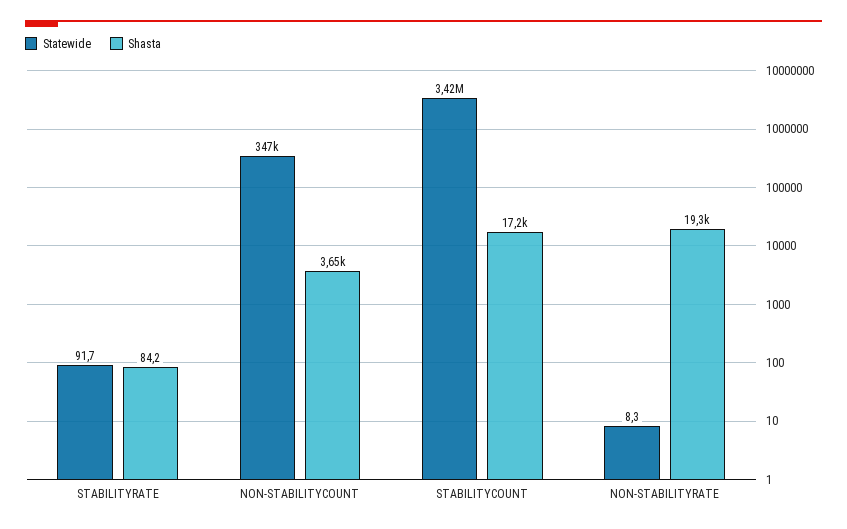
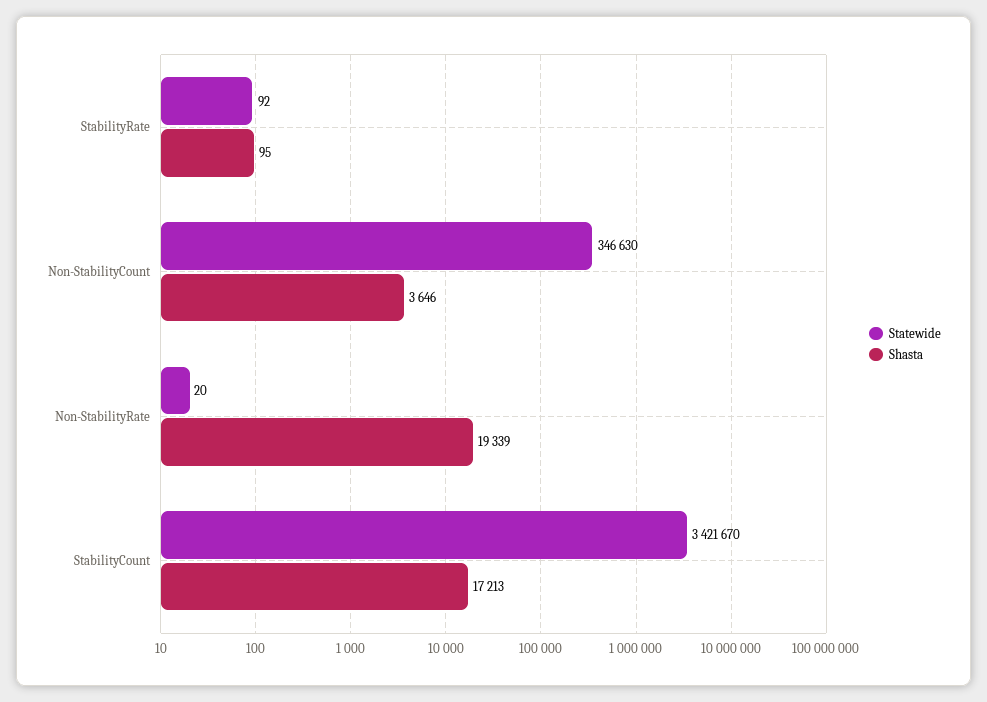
Shasta, STABILITYRATE: 84.2 -> 95
Statewide, NON-STABILITYRATE: 8.3 -> 20

